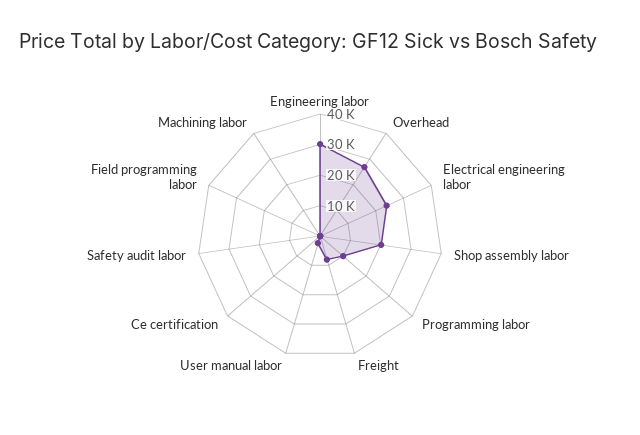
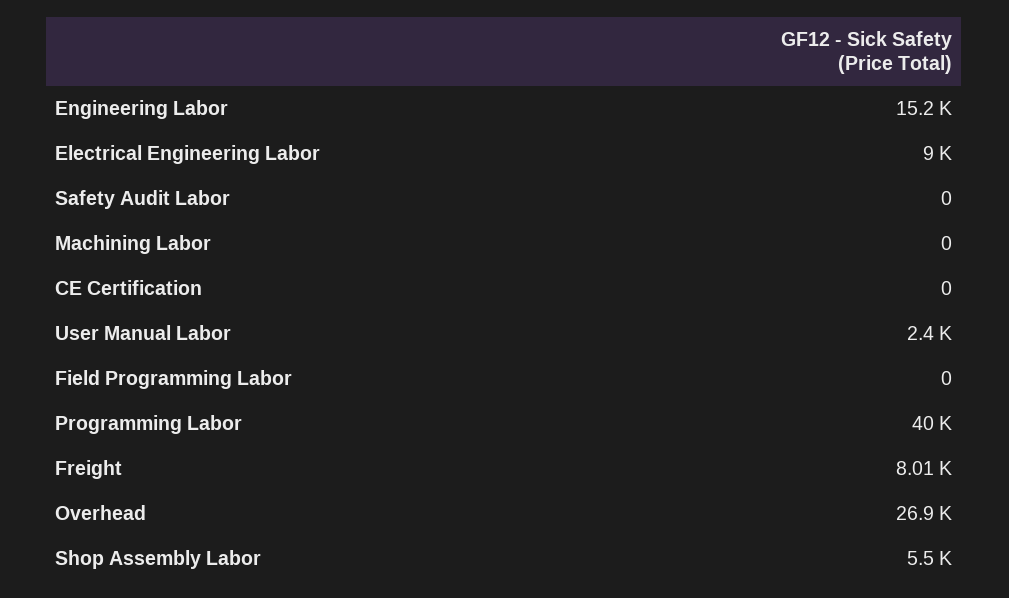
Engineering labor: 30000 -> 15200
Electrical engineering labor: 25000 -> 9000
Shop assembly labor: 20000 -> 5500
Programming labor: 10000 -> 40000

